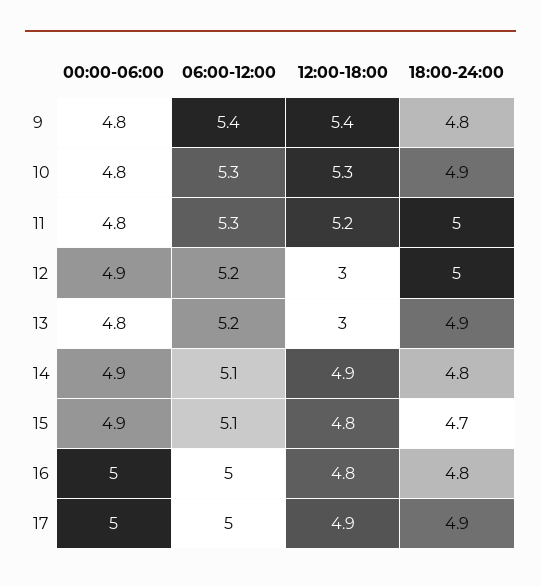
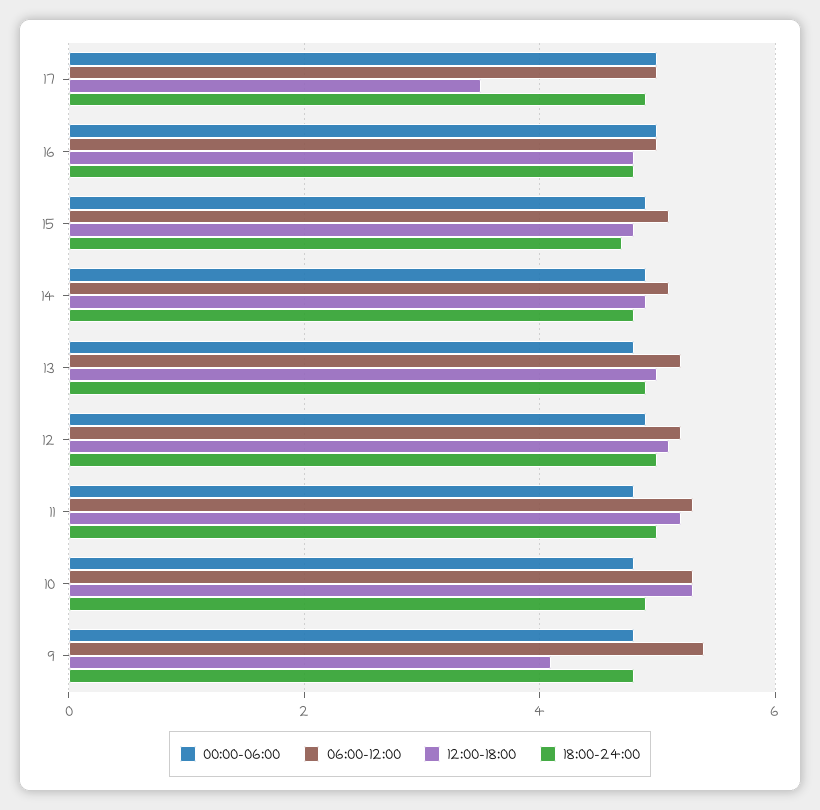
12:00-18:00, 9: 5.4 -> 4
12:00-18:00, 12: 3 -> 5
12:00-18:00, 13: 3 -> 5
12:00-18:00, 17: 4.9 -> 3.5

